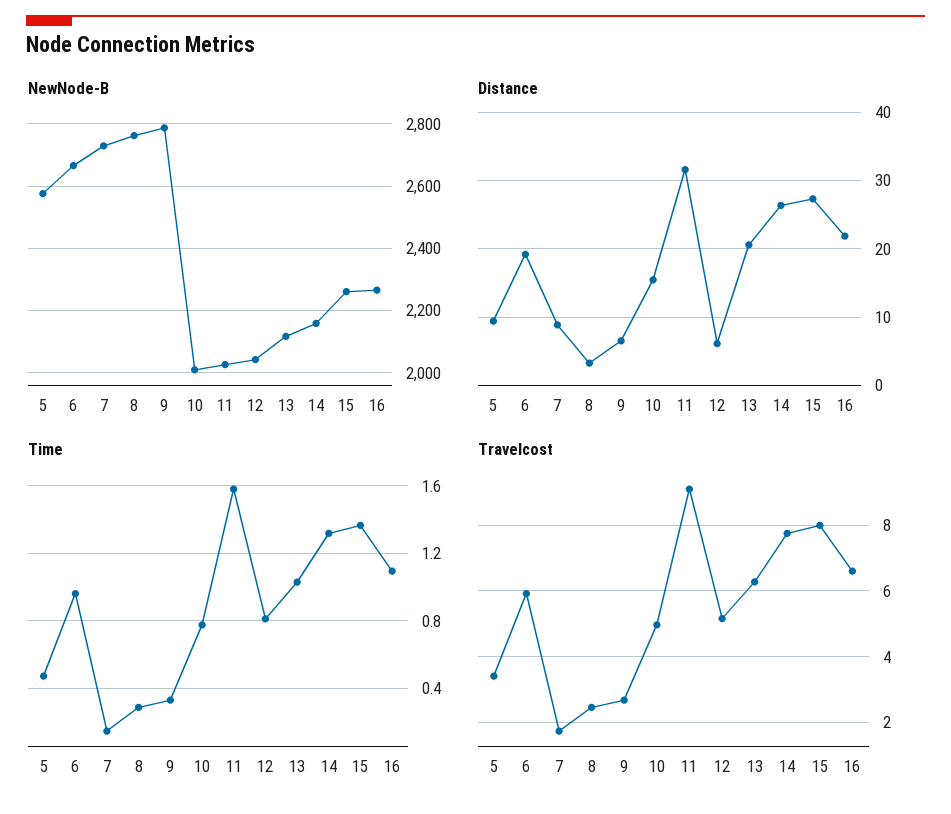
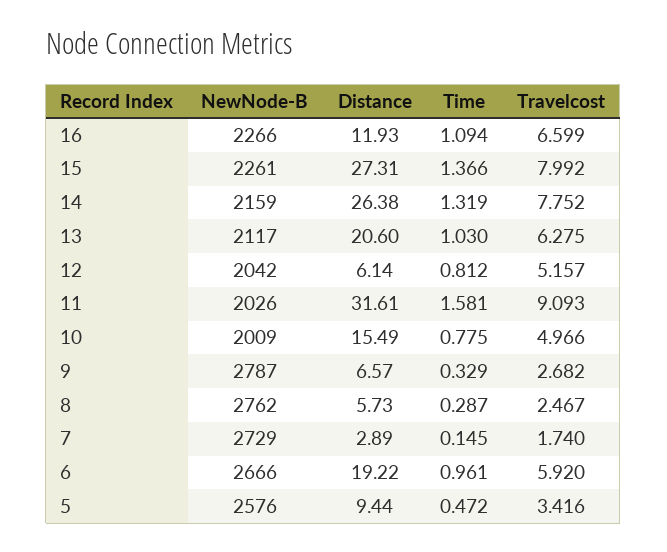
Distance, 7: 9 -> 2.89
Distance, 8: 3 -> 5.73
Distance, 16: 22 -> 11.93

